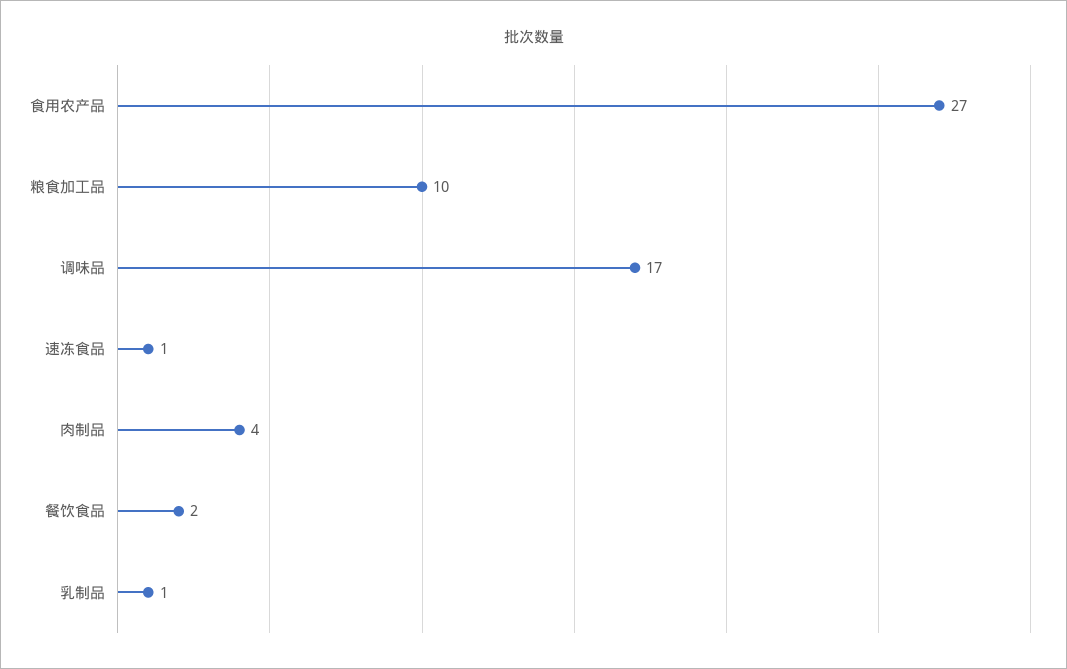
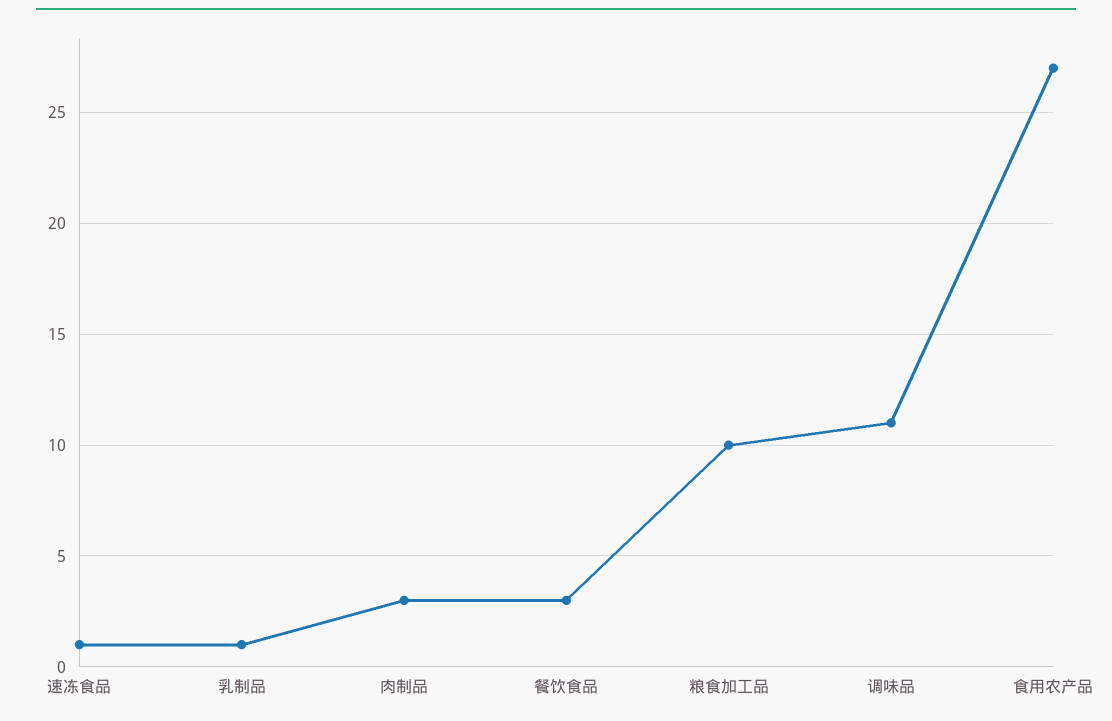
调味品: 17 -> 11
肉制品: 4 -> 3
餐饮食品: 2 -> 3

